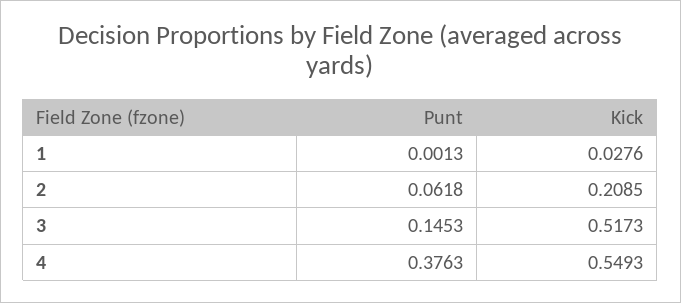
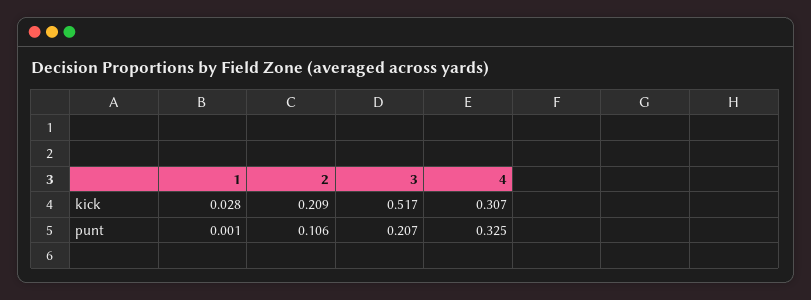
Punt, 2: 0.0618 -> 0.106
Punt, 3: 0.1453 -> 0.207
Punt, 4: 0.3763 -> 0.325
Kick, 4: 0.5493 -> 0.307

